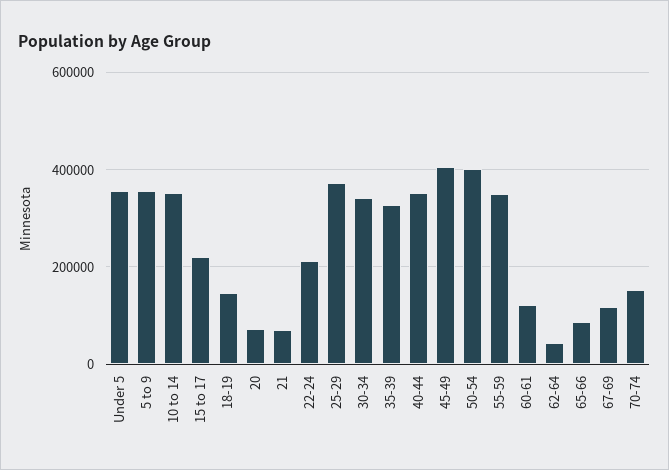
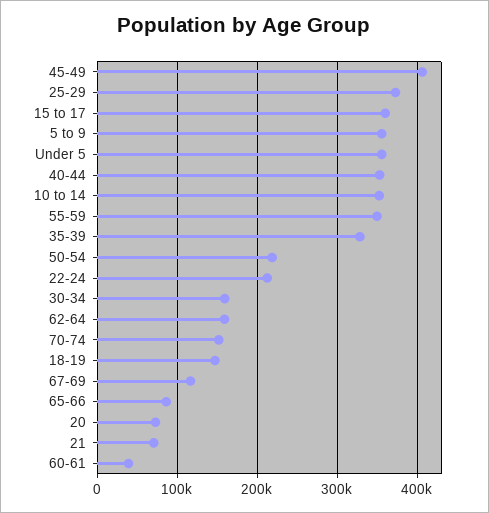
15 to 17: 220000 -> 360000
30-34: 340000 -> 160000
50-54: 400000 -> 220000
60-61: 120000 -> 40000
62-64: 40000 -> 160000

